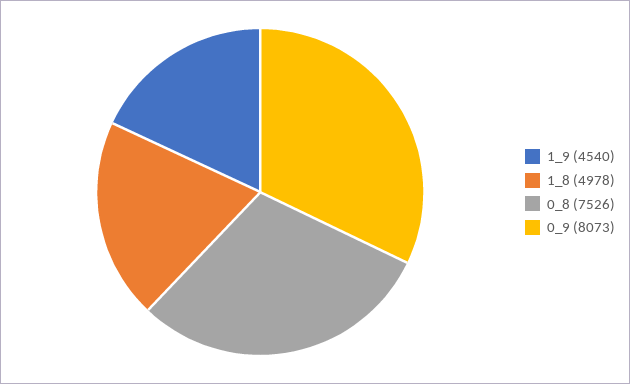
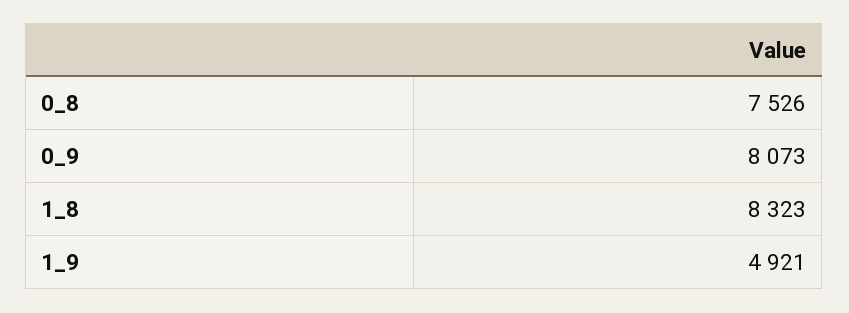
1_9: 4540 -> 4921
1_8: 4978 -> 8323

